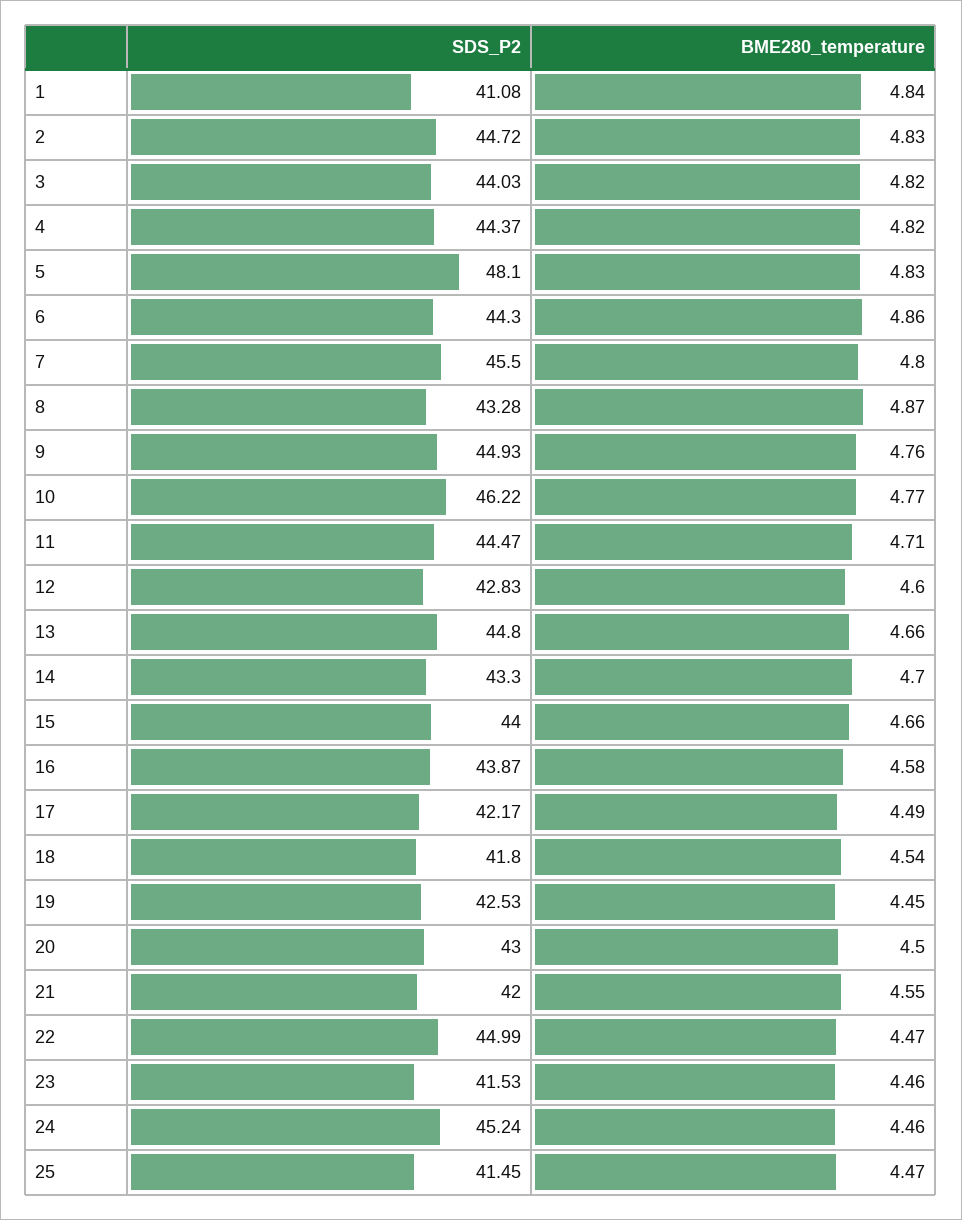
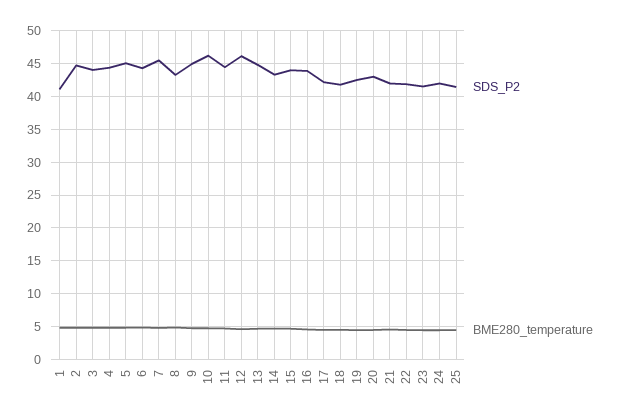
SDS_P2, 5: 48.1 -> 45
SDS_P2, 12: 42.83 -> 46
SDS_P2, 22: 44.99 -> 42
SDS_P2, 24: 45.24 -> 42

